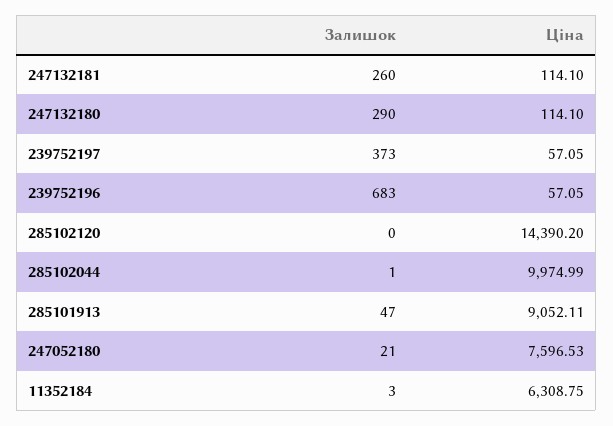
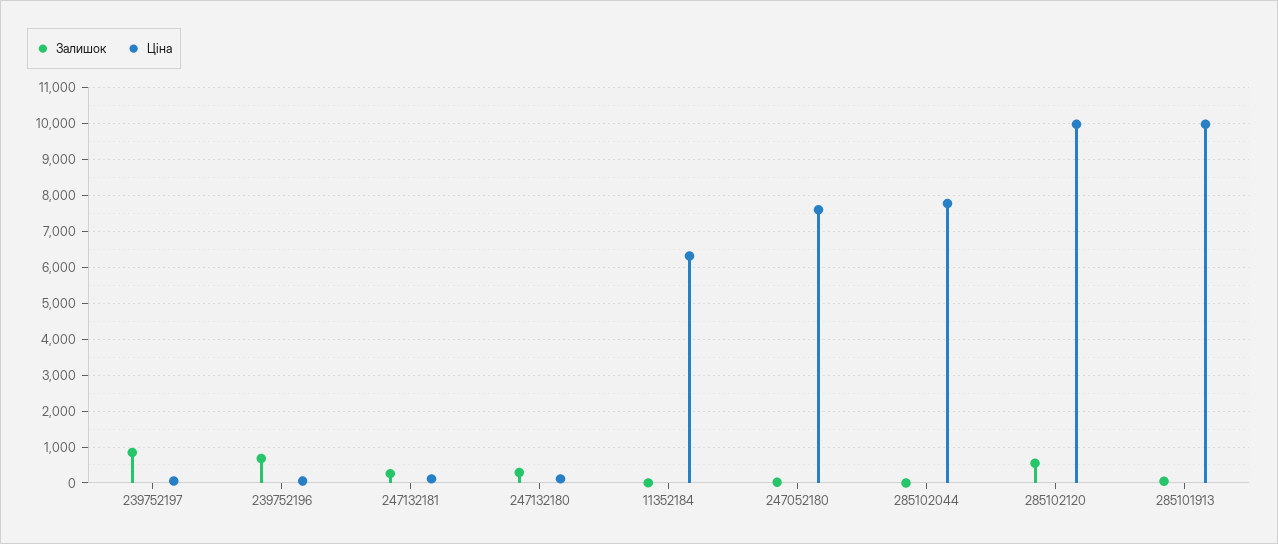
Залишок, 239752197: 373 -> 800
Залишок, 285102120: 0 -> 600
Ціна, 285102120: 14390.2 -> 10000
Ціна, 285102044: 9974.99 -> 7800
Ціна, 285101913: 9052.11 -> 10000

